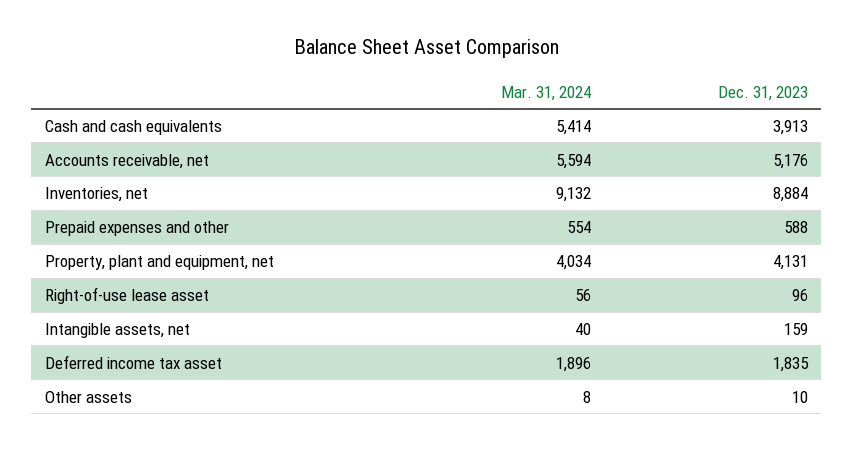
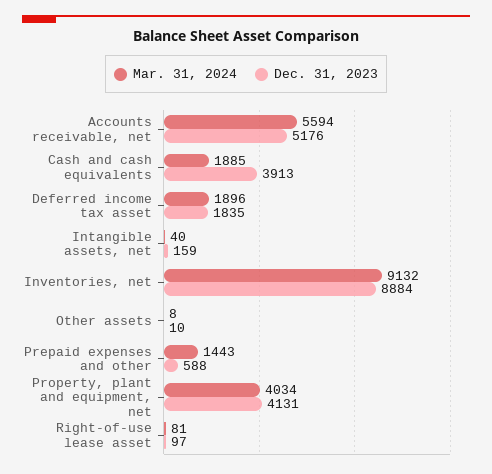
Mar. 31, 2024, Cash and cash equivalents: 5414 -> 1885
Mar. 31, 2024, Prepaid expenses and other: 554 -> 1443
Mar. 31, 2024, Right-of-use lease asset: 56 -> 81
Dec. 31, 2023, Right-of-use lease asset: 96 -> 97

